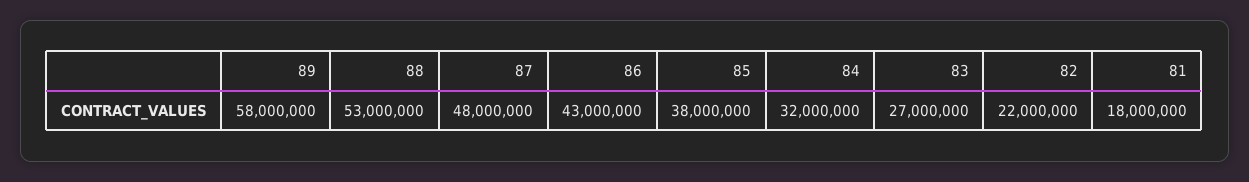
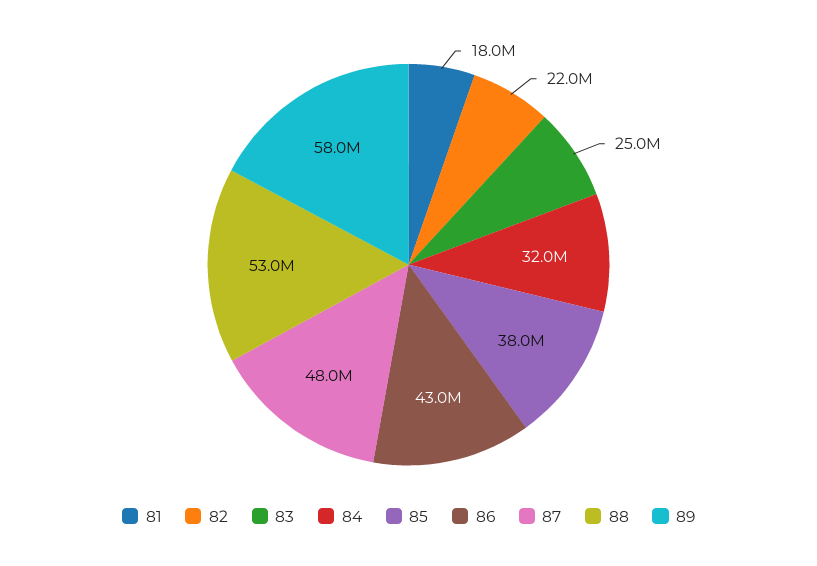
83: 27000000 -> 25000000

